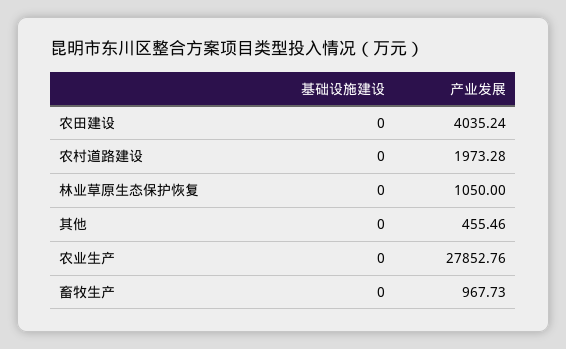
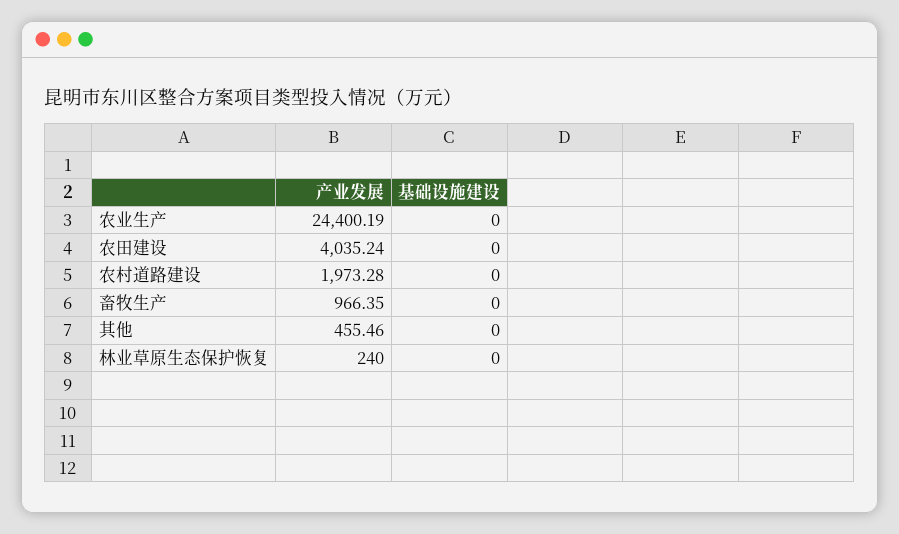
产业发展, 林业草原生态保护恢复: 1050 -> 240
产业发展, 农业生产: 27852.76 -> 24400.19
产业发展, 畜牧生产: 967.73 -> 966.35

